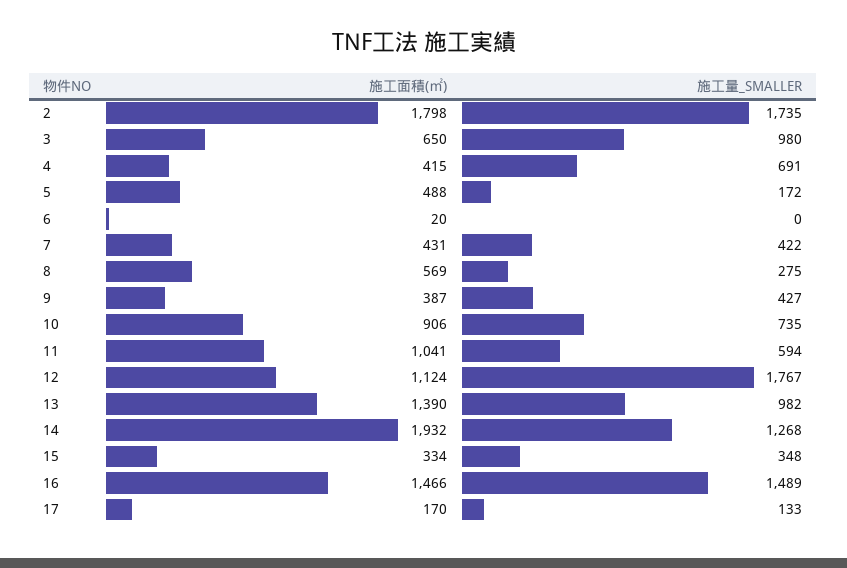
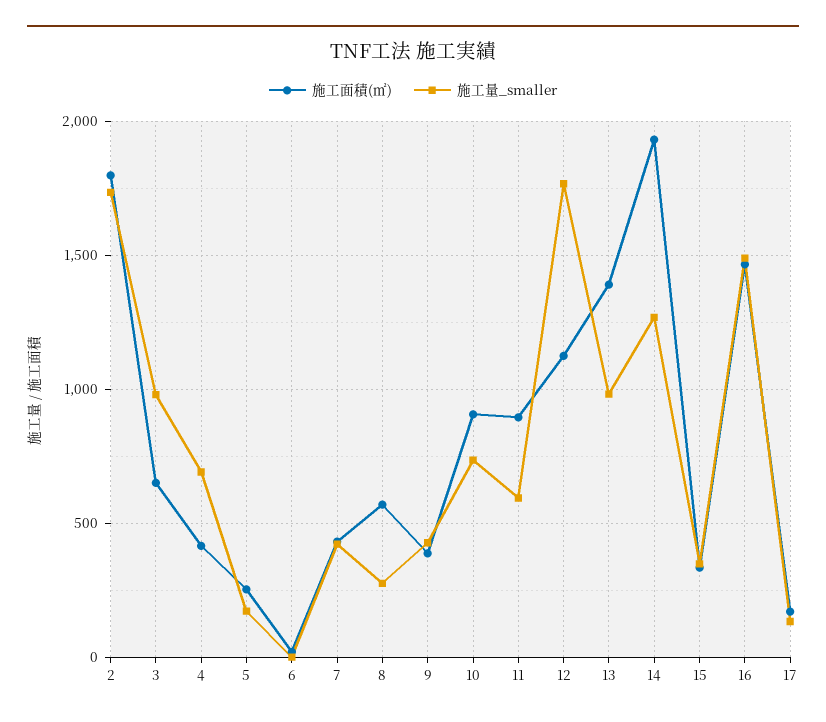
施工面積(㎡), 5: 488 -> 250
施工面積(㎡), 11: 1041 -> 900

